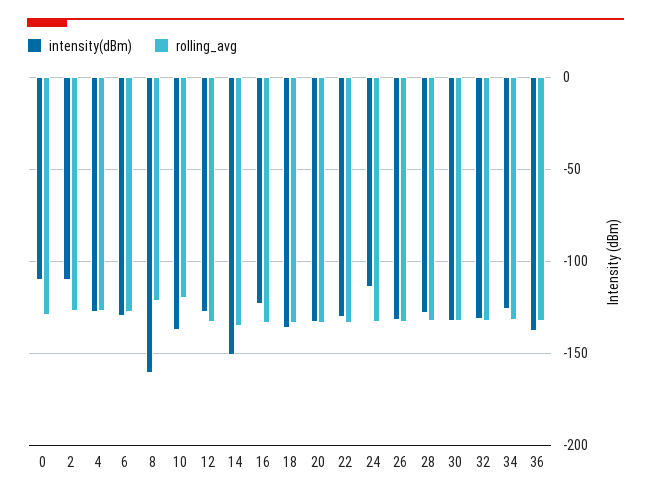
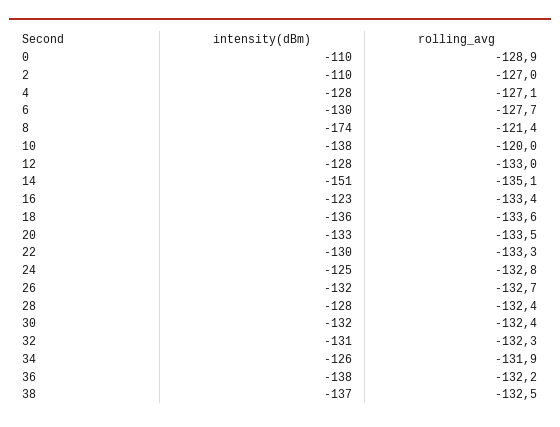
intensity(dBm), 8: -160 -> -174
intensity(dBm), 24: -115 -> -125
intensity(dBm), 38: none -> -137
rolling_avg, 38: none -> -132.5

